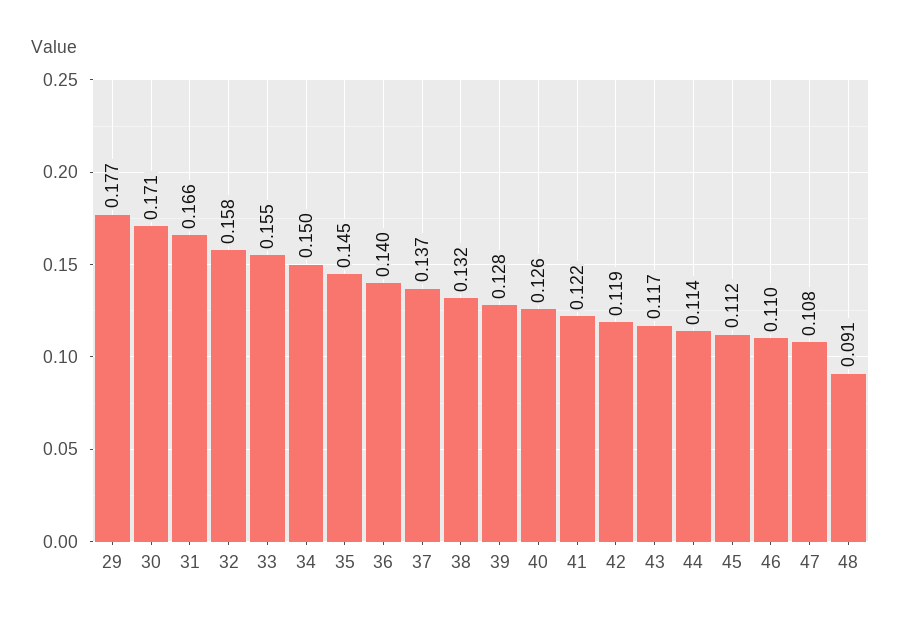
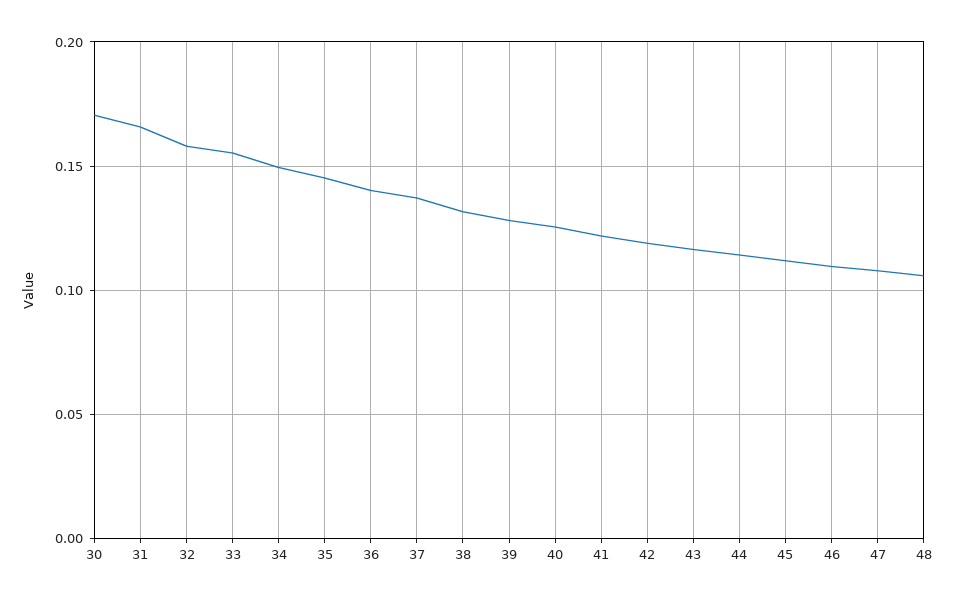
29: 0.177 -> none
48: 0.091 -> 0.105

